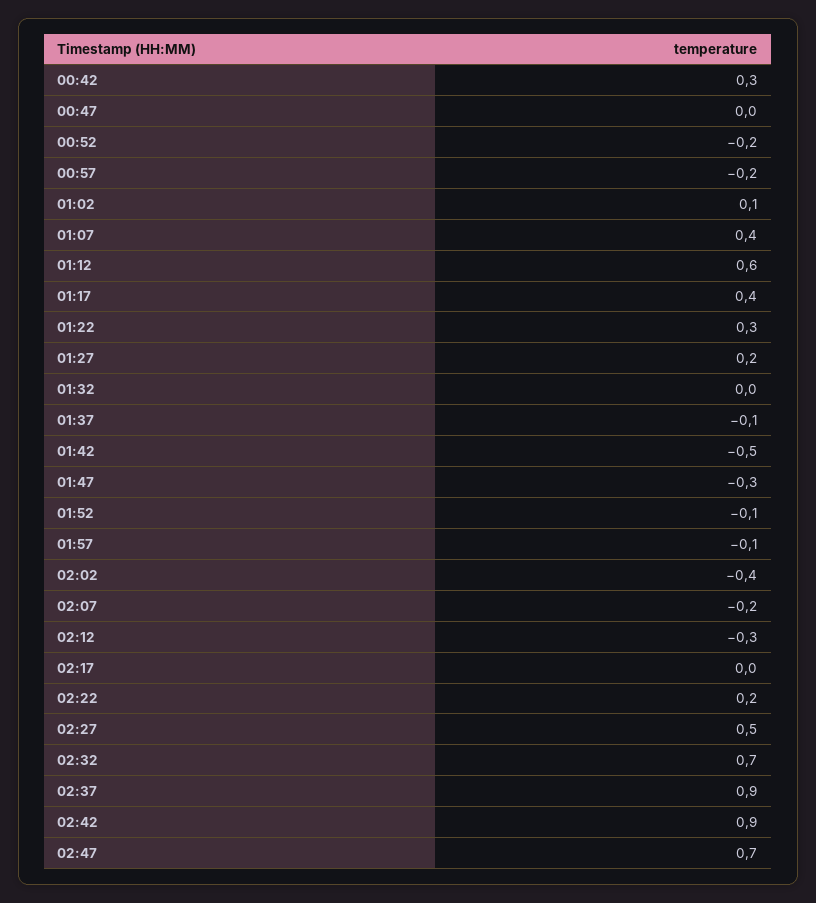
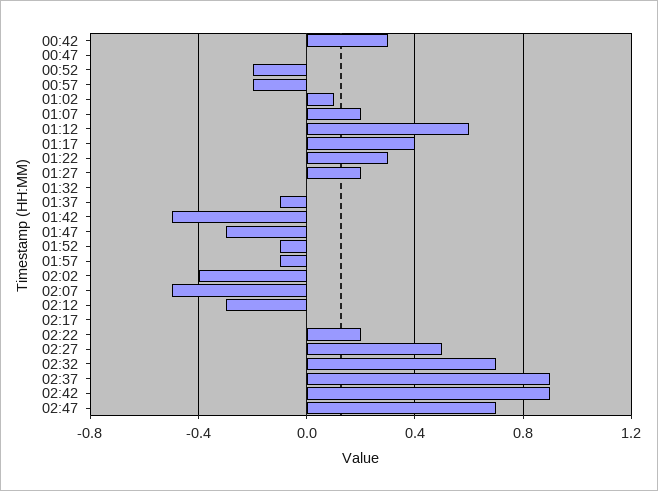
01:07: 0.4 -> 0.2
02:07: -0.2 -> -0.5

